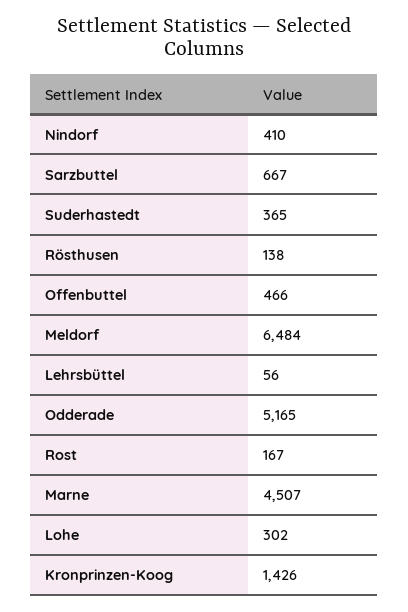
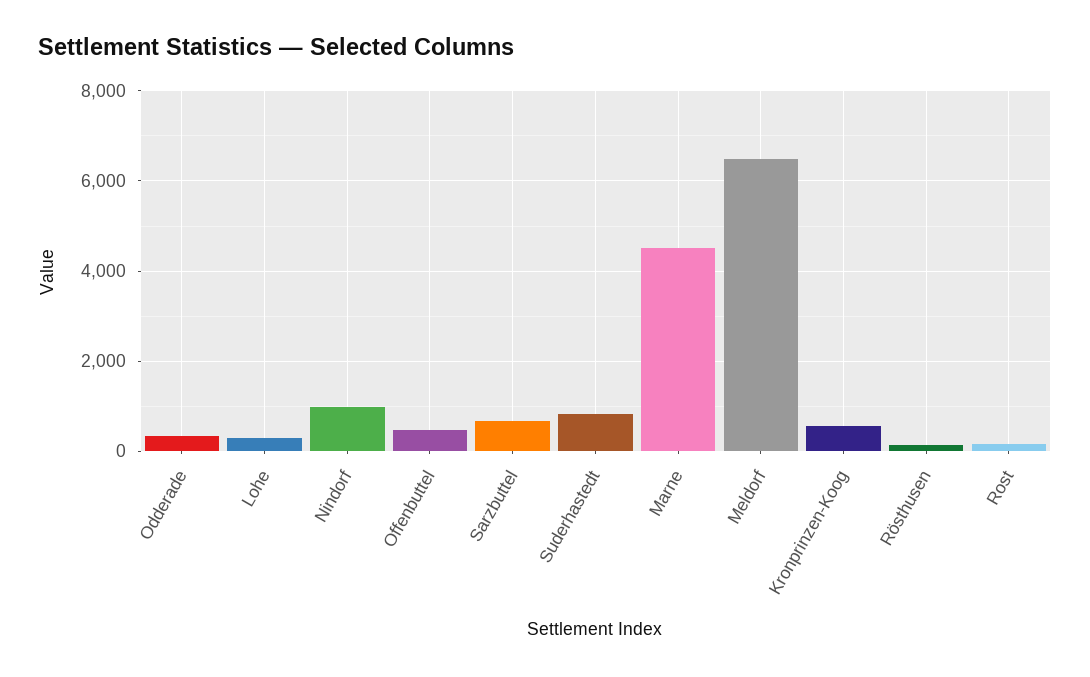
Nindorf: 410 -> 1000
Suderhastedt: 365 -> 800
Lehrsbüttel: 56 -> none
Odderade: 5165 -> 400
Kronprinzen-Koog: 1426 -> 600

